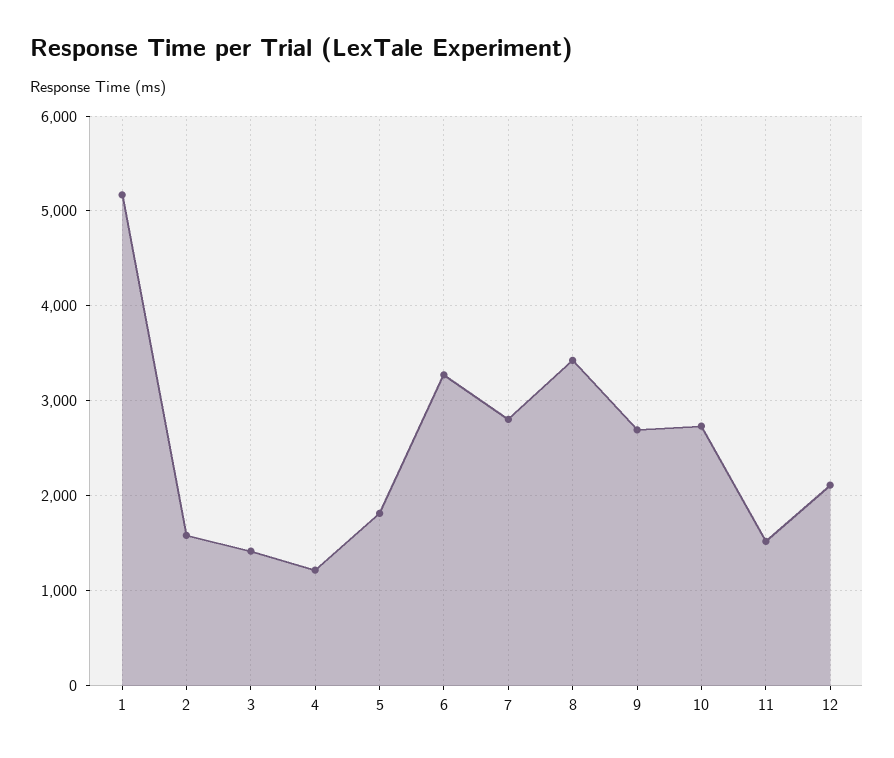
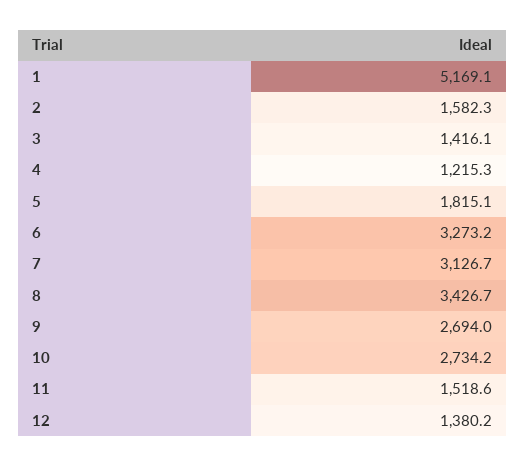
7: 2800 -> 3126.7
12: 2100 -> 1380.2

